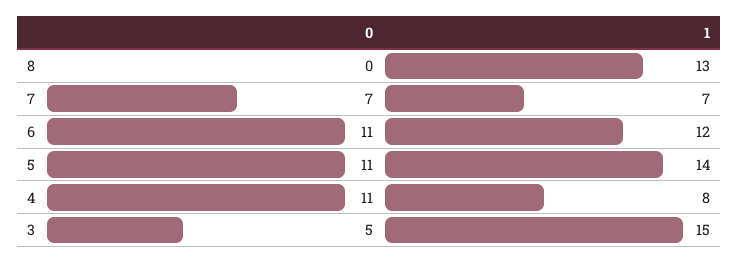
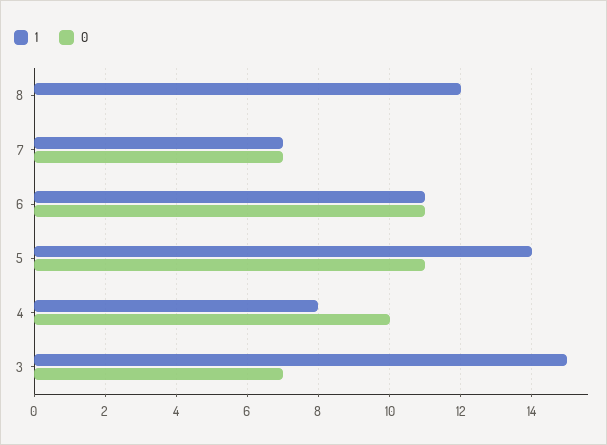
1, 8: 13 -> 12
1, 6: 12 -> 11
0, 4: 11 -> 10
0, 3: 5 -> 7

